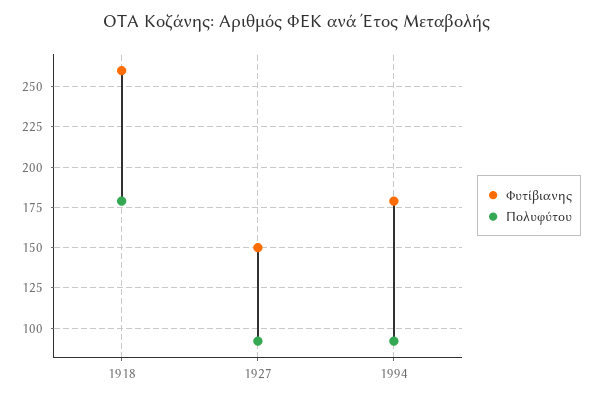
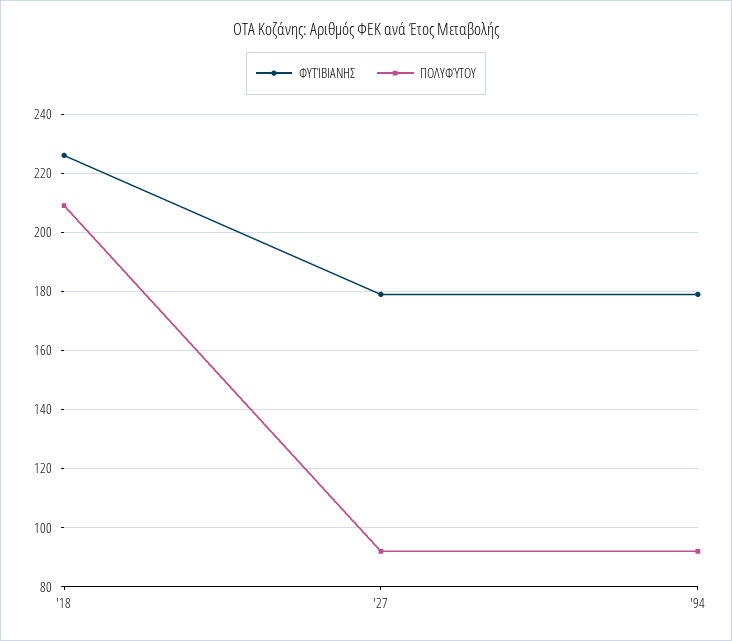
Φυτίβιανης, 1918: 260 -> 225
Πολυφύτου, 1918: 180 -> 210
Φυτίβιανης, 1927: 150 -> 180

